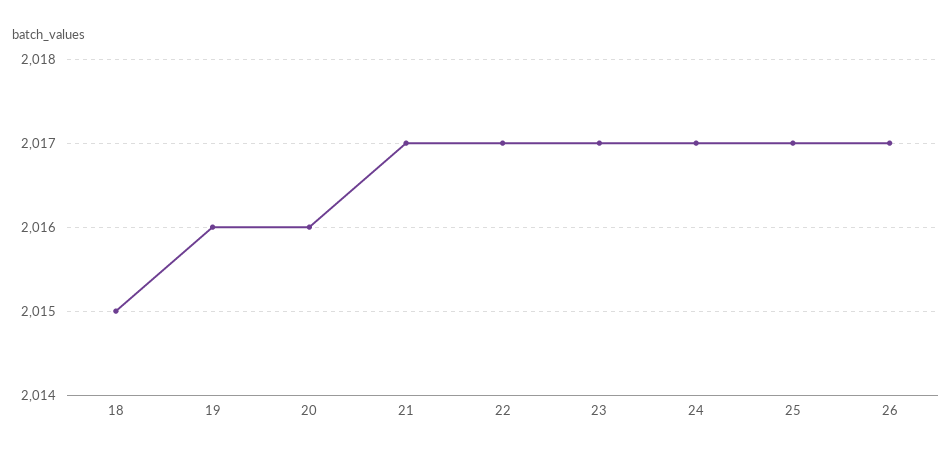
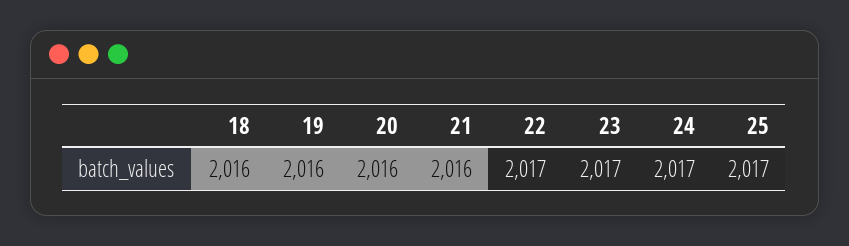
18: 2015 -> 2016
21: 2017 -> 2016
26: 2017 -> none

